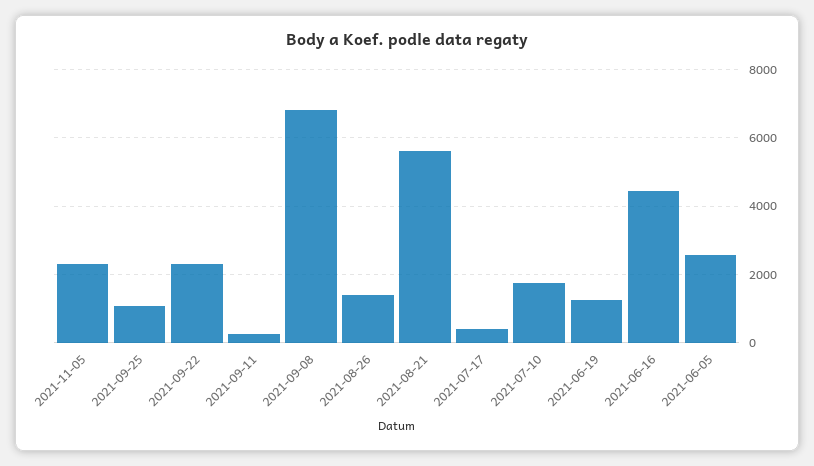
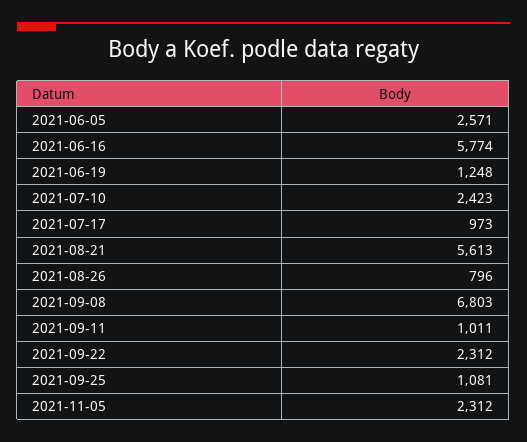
2021-09-11: 200 -> 1011
2021-08-26: 1400 -> 796
2021-07-17: 400 -> 973
2021-07-10: 1800 -> 2423
2021-06-16: 4400 -> 5774

